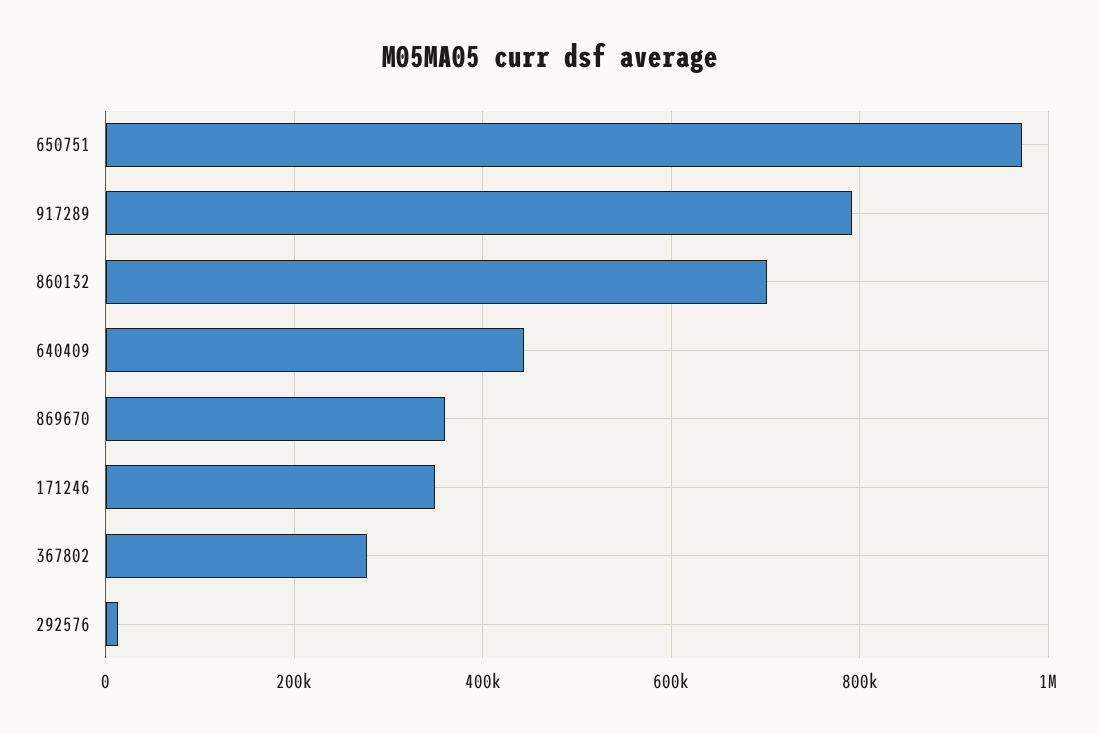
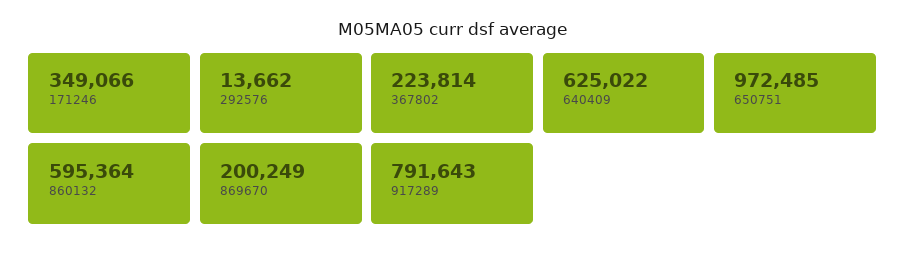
860132: 700000 -> 595364
640409: 440000 -> 625022
869670: 360000 -> 200249
367802: 280000 -> 223814

